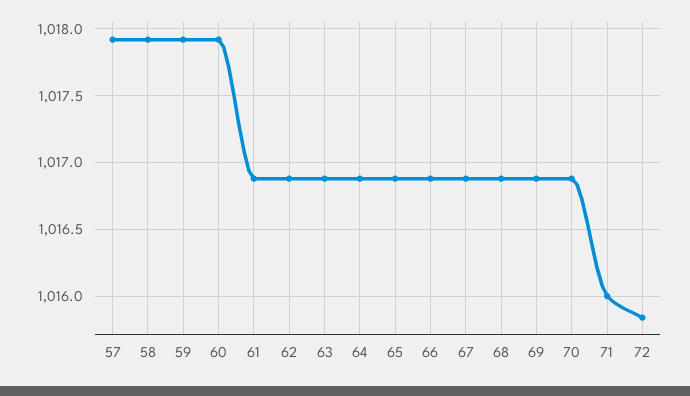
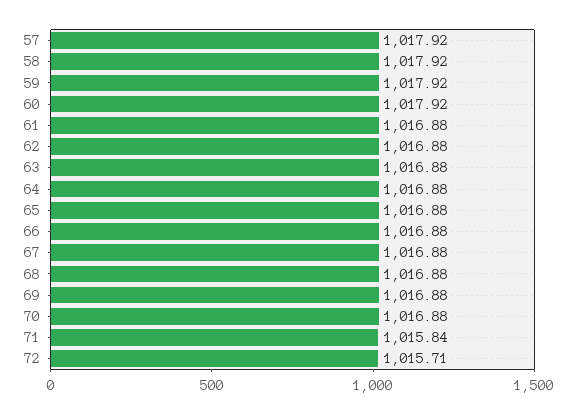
71: 1016 -> 1015.84
72: 1015.85 -> 1015.71

